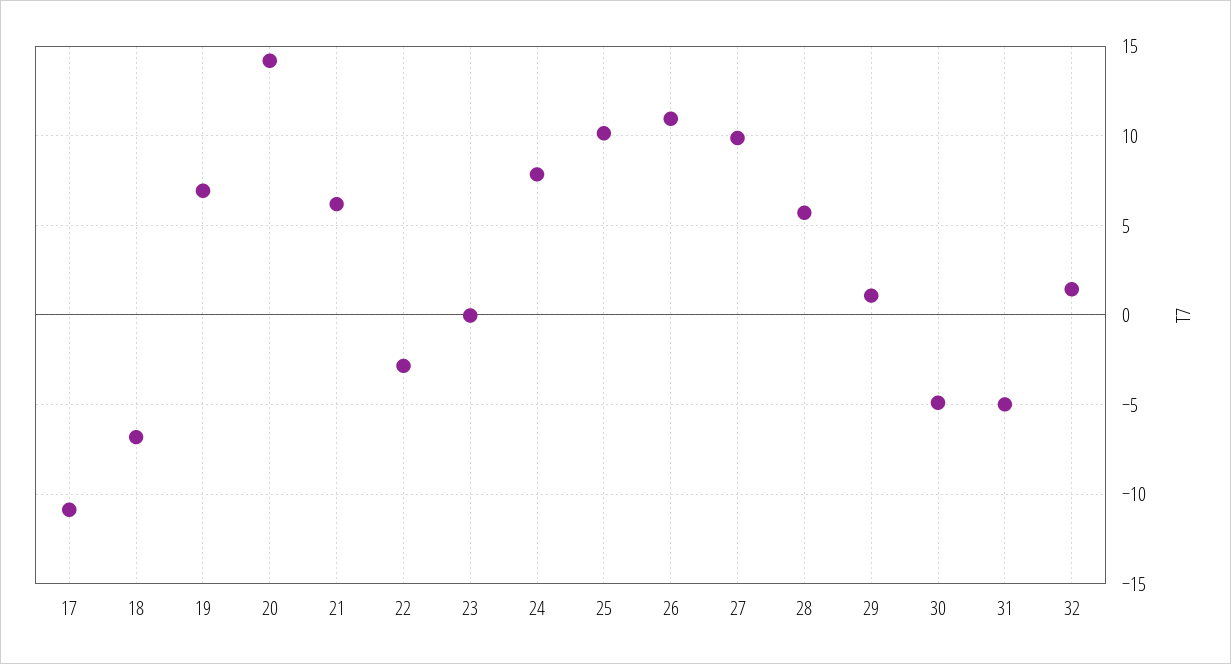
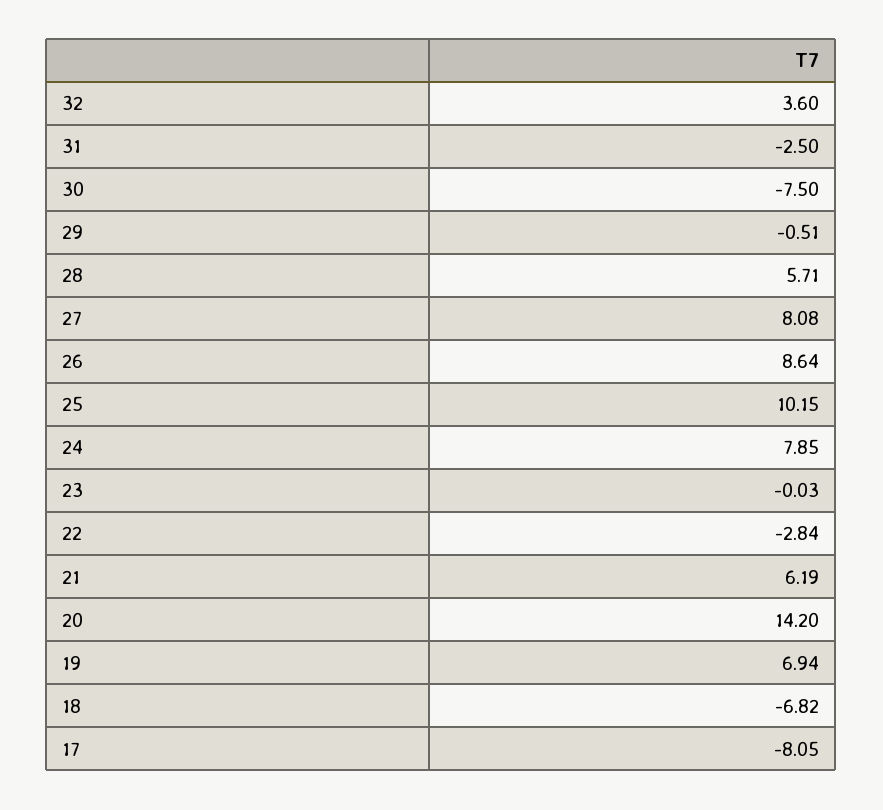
17: -11 -> -8.05
26: 11 -> 8.64
27: 10 -> 8.08
29: 1 -> -0.51
30: -5 -> -7.5
31: -5 -> -2.5
32: 1.5 -> 3.6

